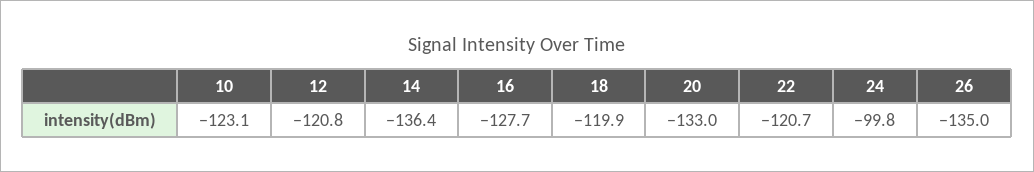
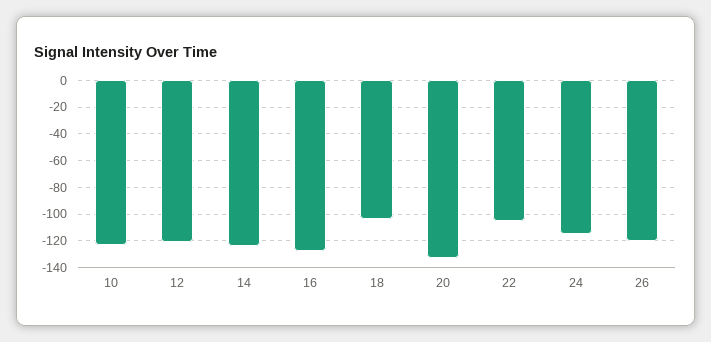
14: -136.4 -> -125
18: -119.9 -> -105
22: -120.7 -> -105
24: -99.8 -> -115
26: -135 -> -120

